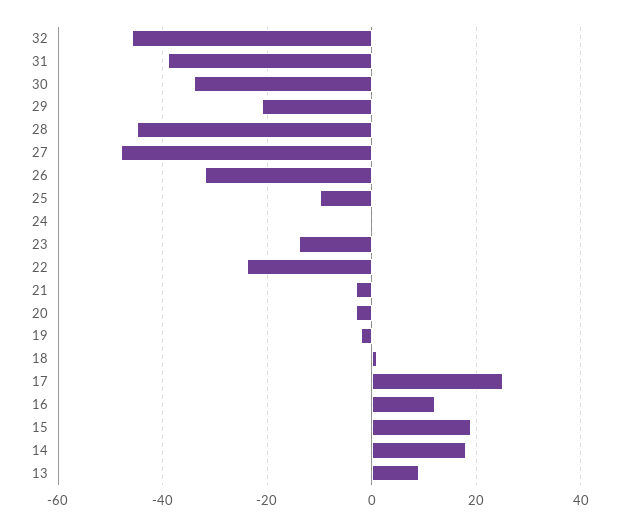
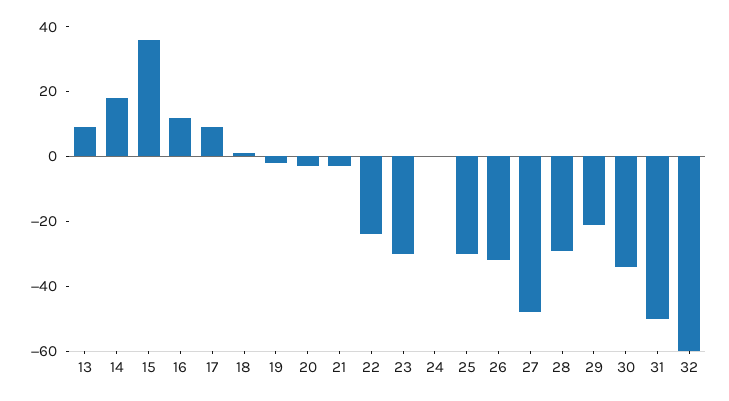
32: -45 -> -60
31: -40 -> -50
28: -45 -> -30
25: -10 -> -30
23: -15 -> -30
17: 25 -> 10
15: 20 -> 35

